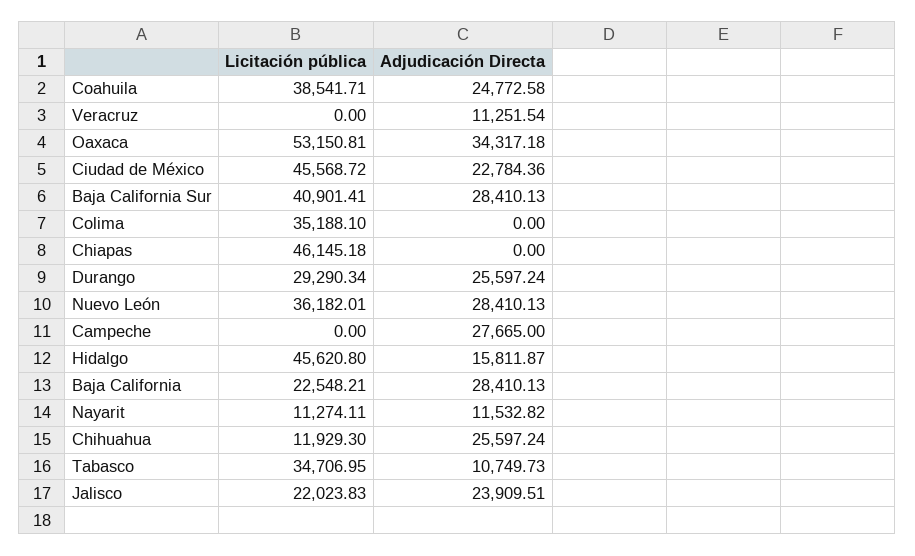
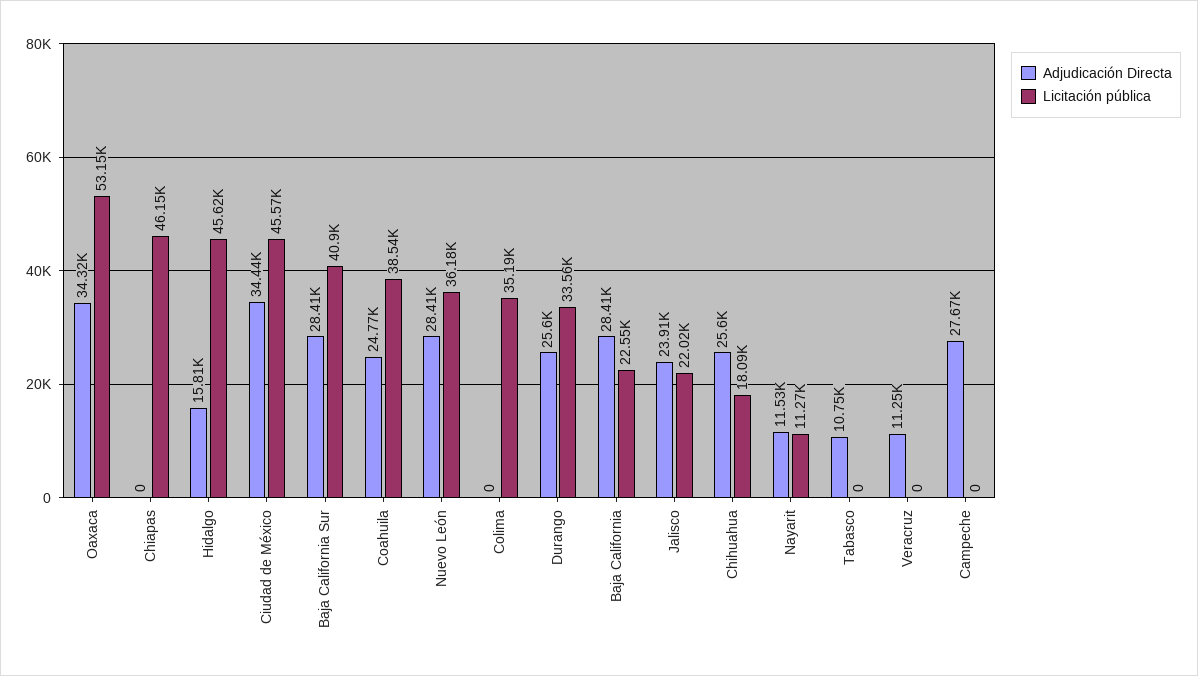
Adjudicación Directa, Ciudad de México: 22784.36 -> 34440
Licitación pública, Durango: 29290.34 -> 33560
Licitación pública, Chihuahua: 11929.3 -> 18090
Licitación pública, Tabasco: 34706.95 -> 0

